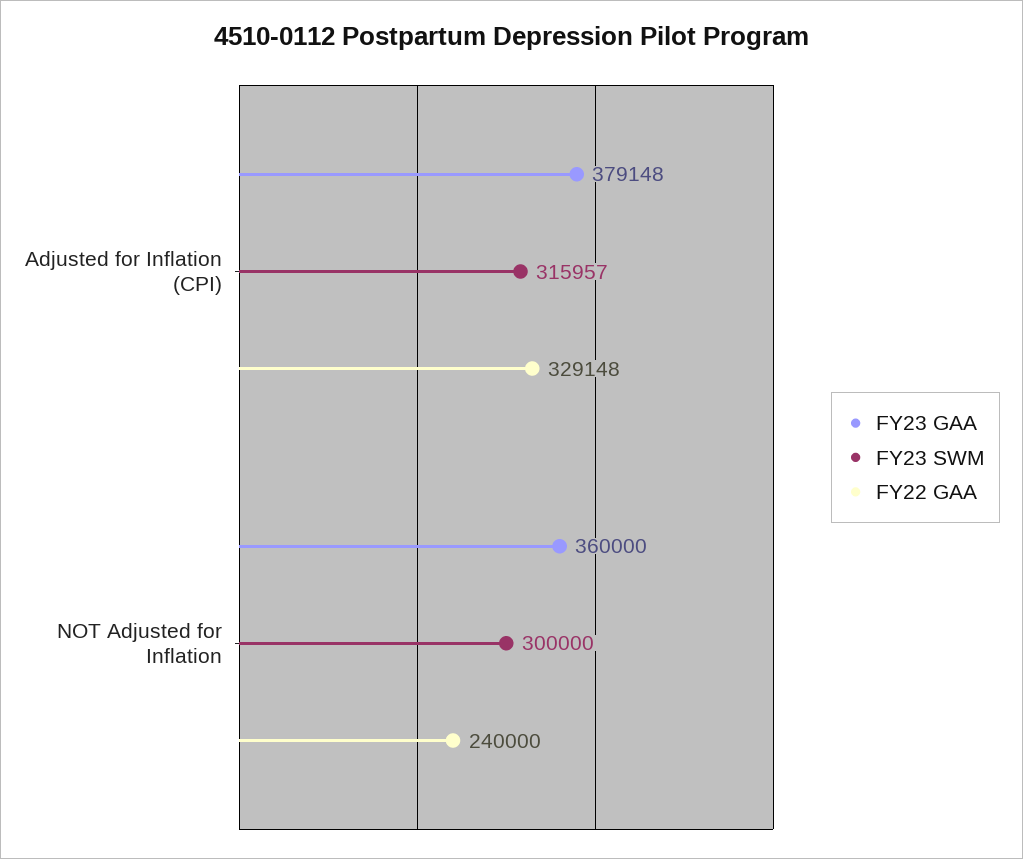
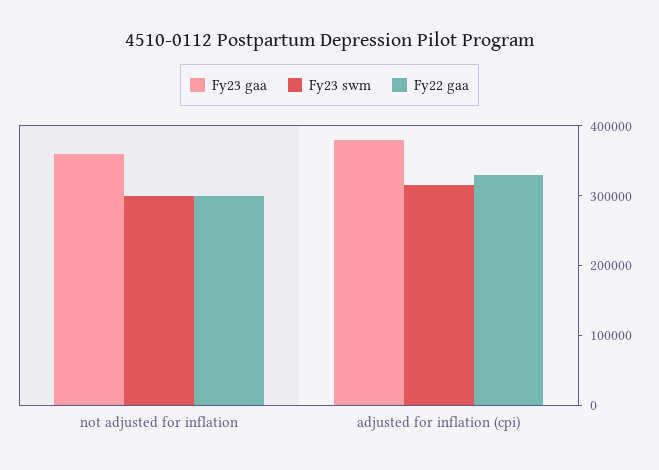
FY22 GAA, NOT Adjusted for Inflation: 240000 -> 300000

